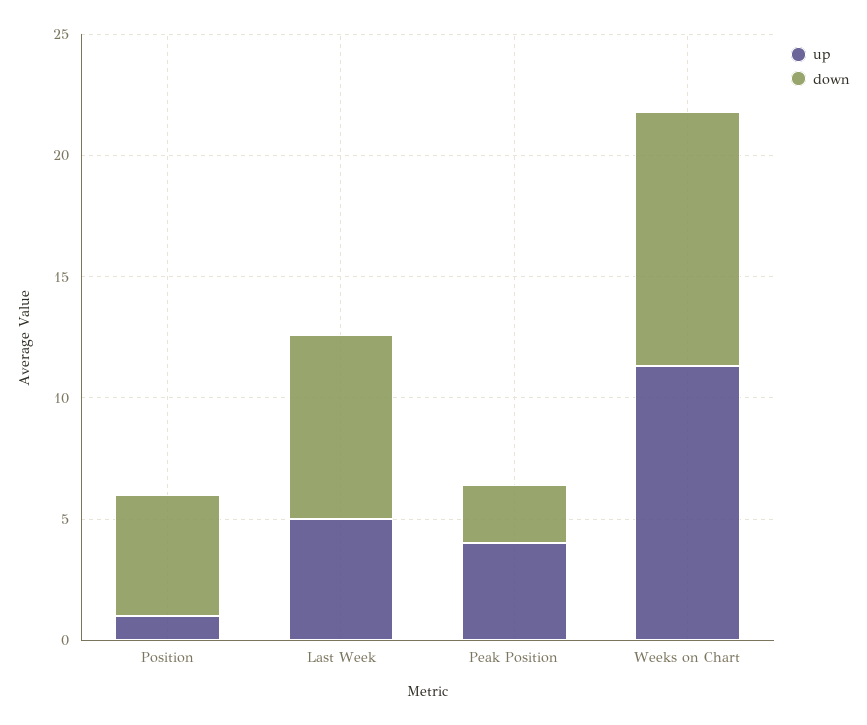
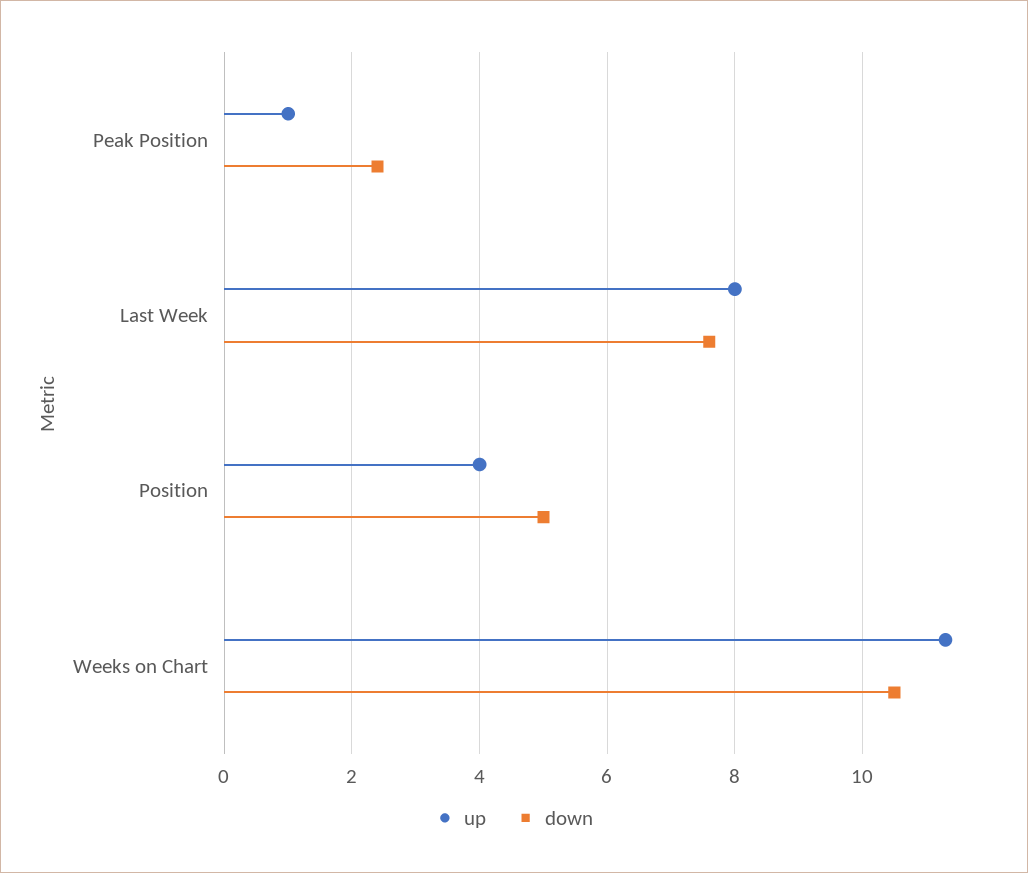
up, Position: 1 -> 4
up, Last Week: 5 -> 8
up, Peak Position: 4 -> 1

